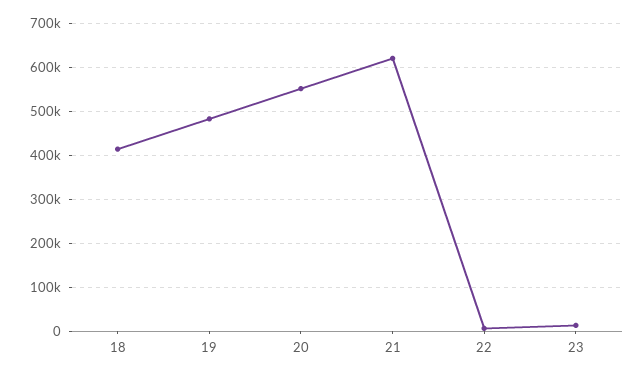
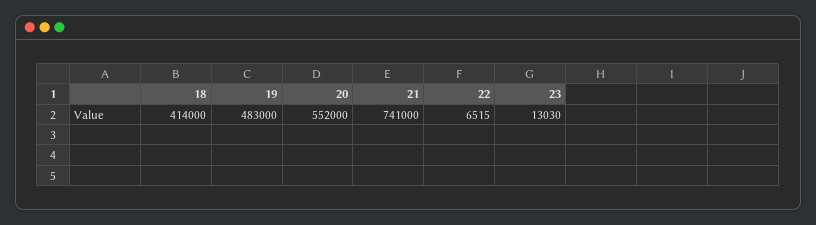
21: 620000 -> 741000

